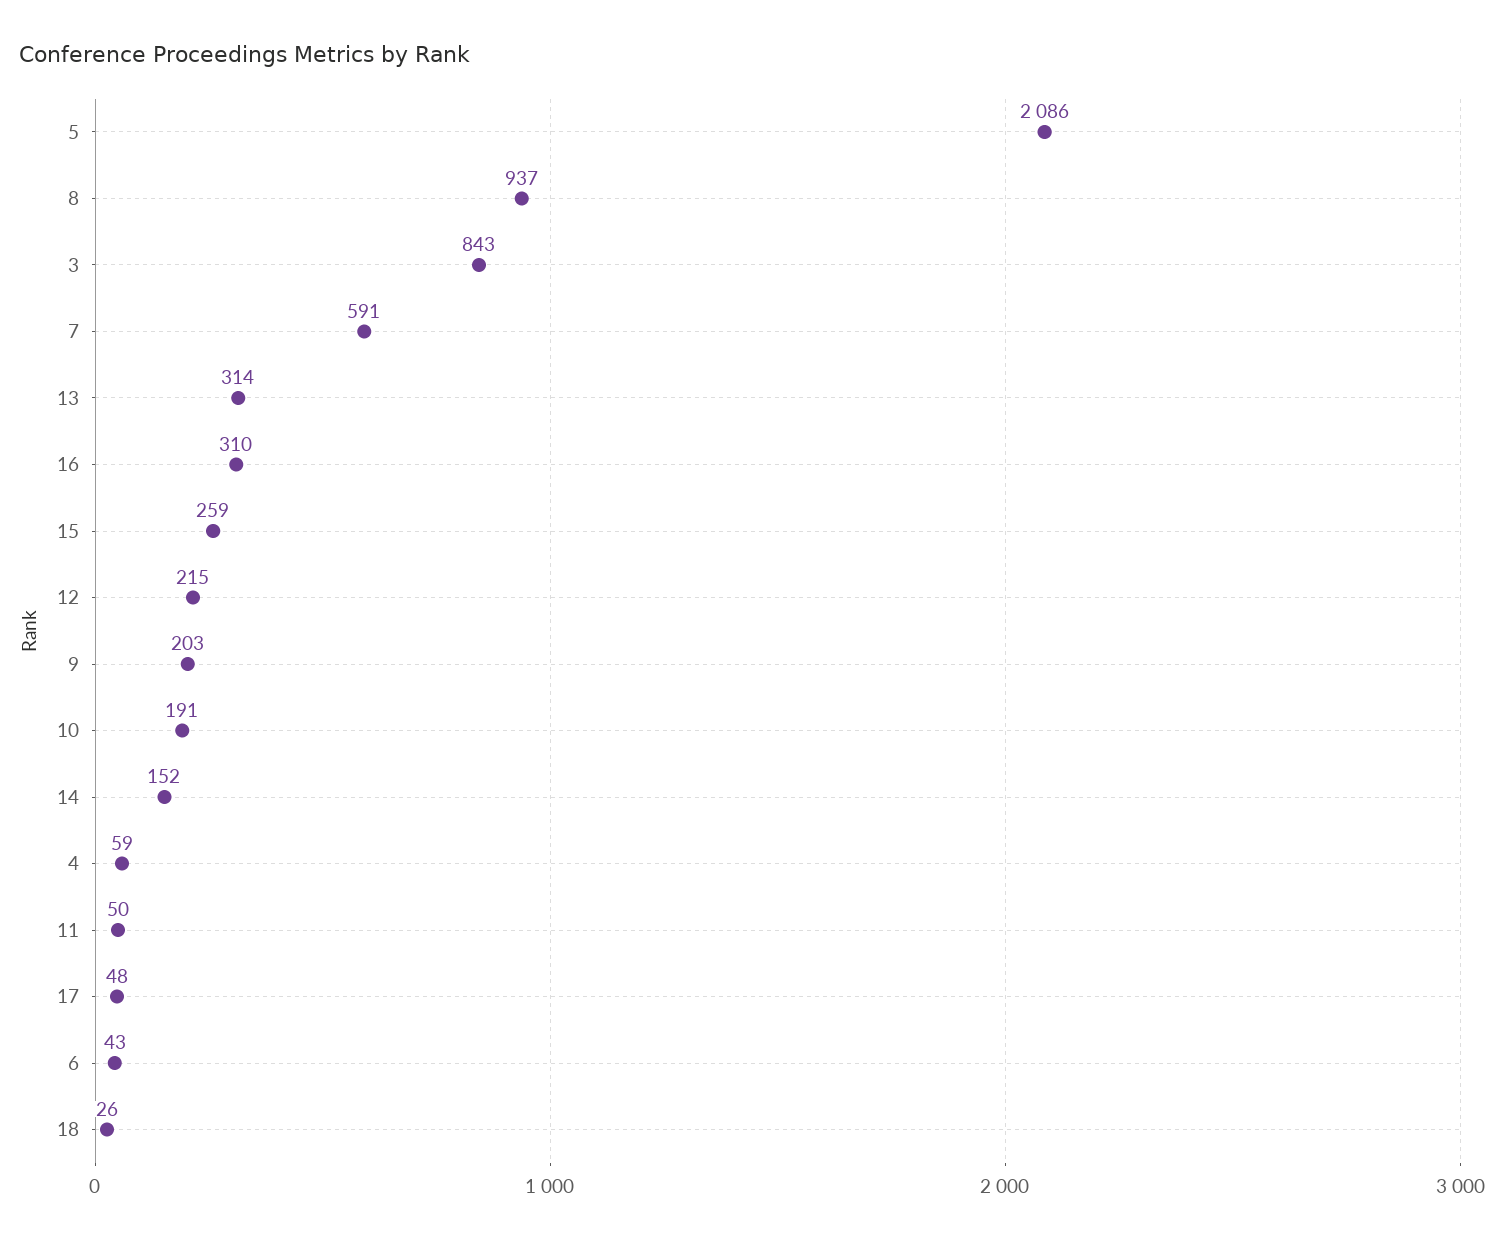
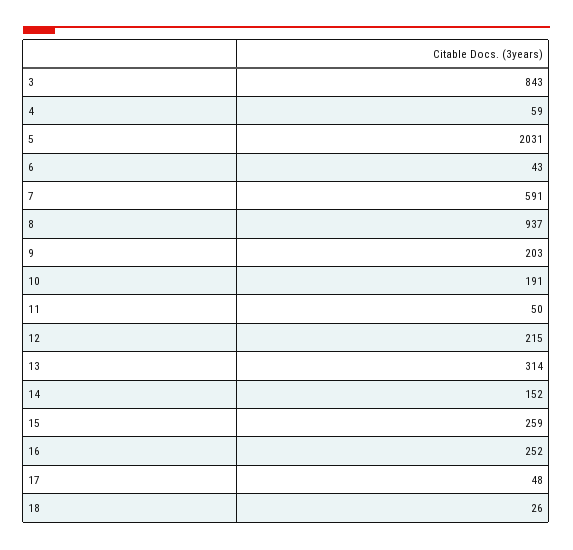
5: 2086 -> 2031
16: 310 -> 252

